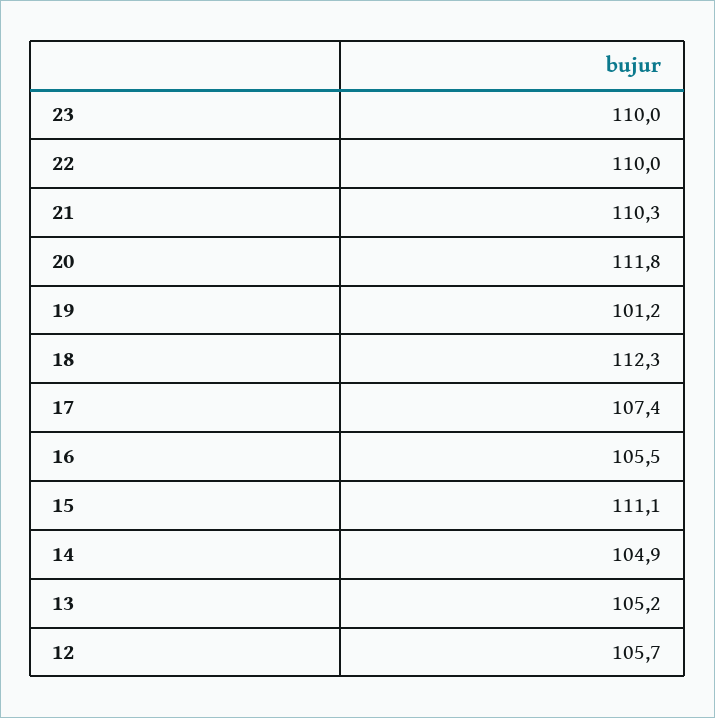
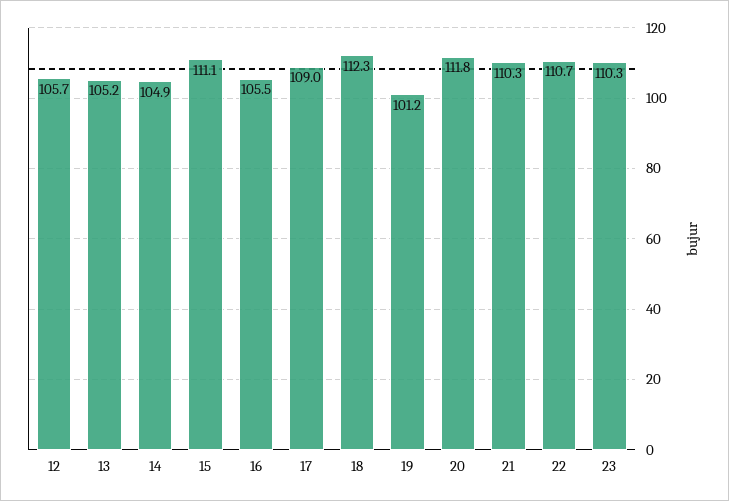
23: 110 -> 110.3
22: 110 -> 110.7
17: 107.4 -> 109

